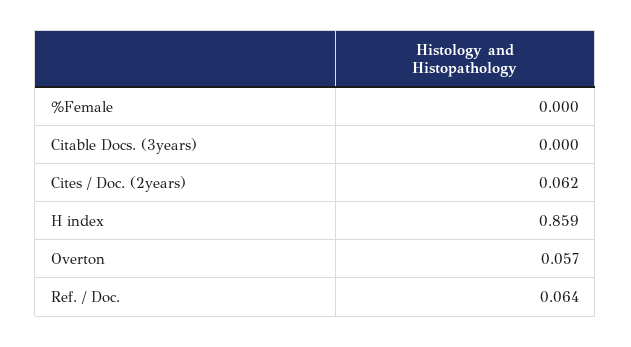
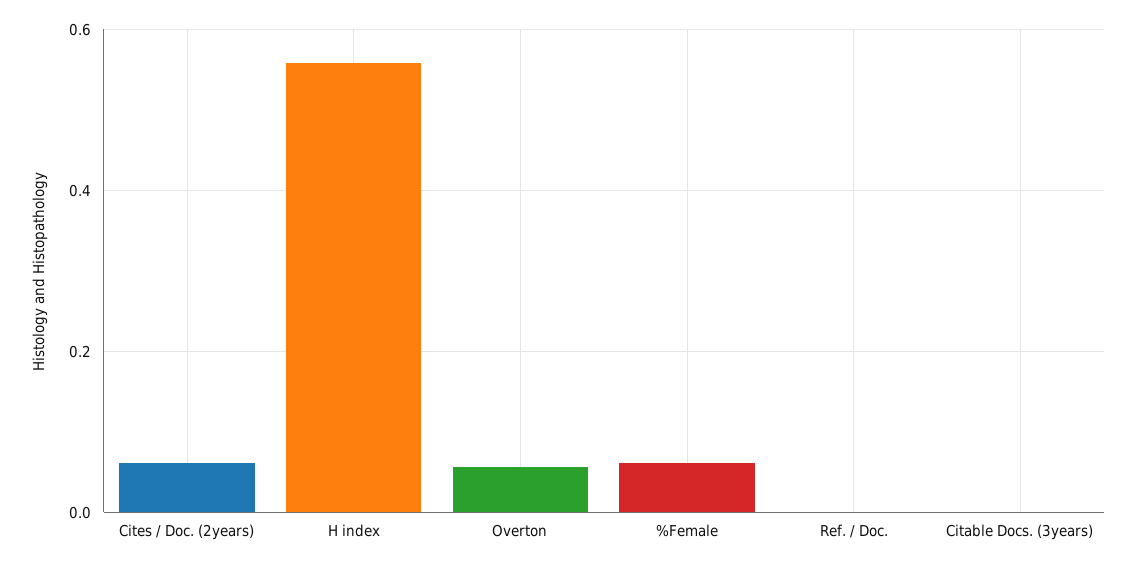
%Female: 0 -> 0.06
H index: 0.859 -> 0.56
Ref. / Doc.: 0.064 -> 0

